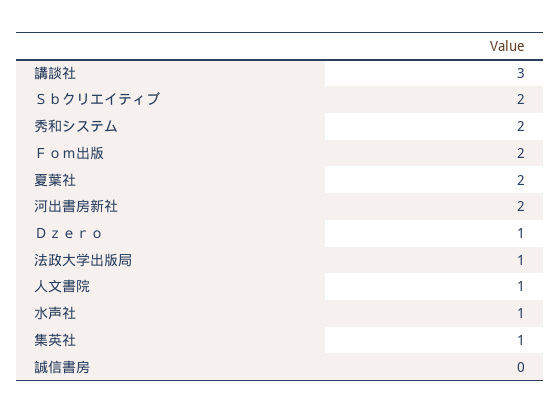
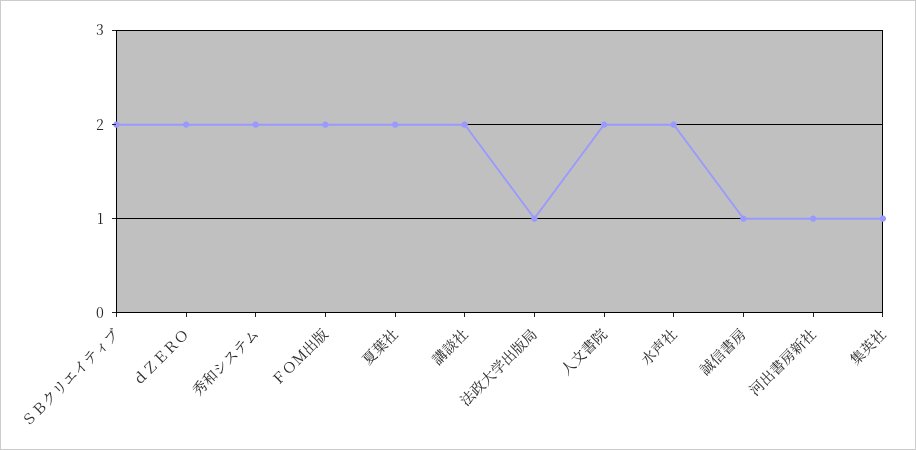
講談社: 3 -> 2
河出書房新社: 2 -> 1
Ｄｚｅｒｏ: 1 -> 2
人文書院: 1 -> 2
水声社: 1 -> 2
誠信書房: 0 -> 1

